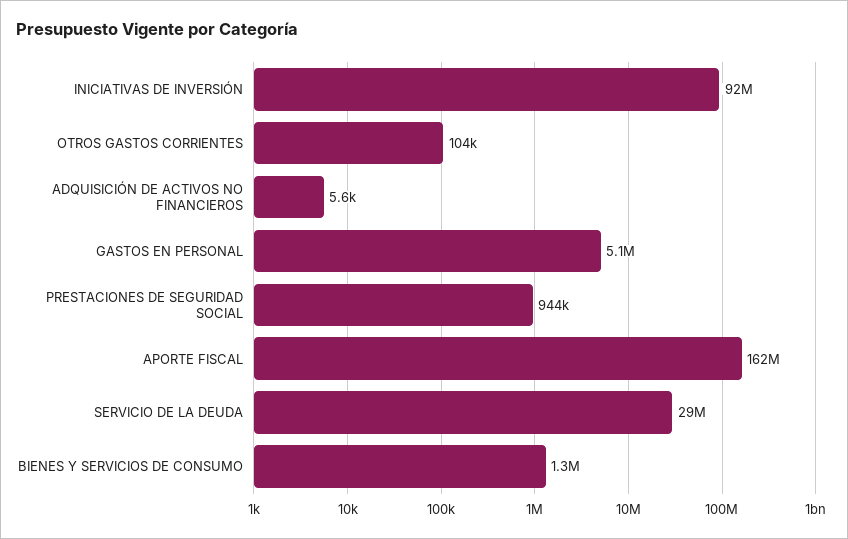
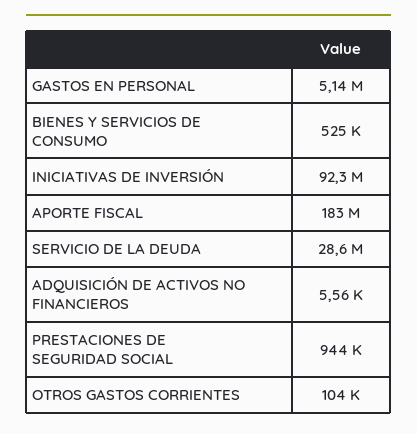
APORTE FISCAL: 162000000 -> 183000000
BIENES Y SERVICIOS DE CONSUMO: 1300000 -> 525000

